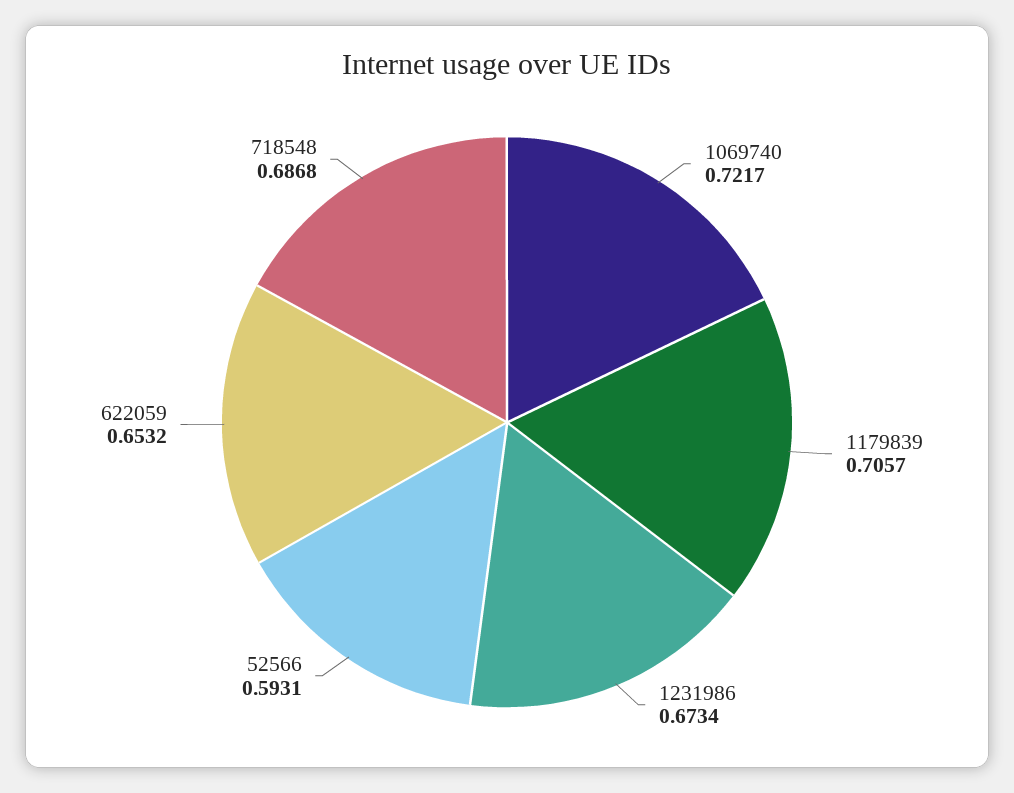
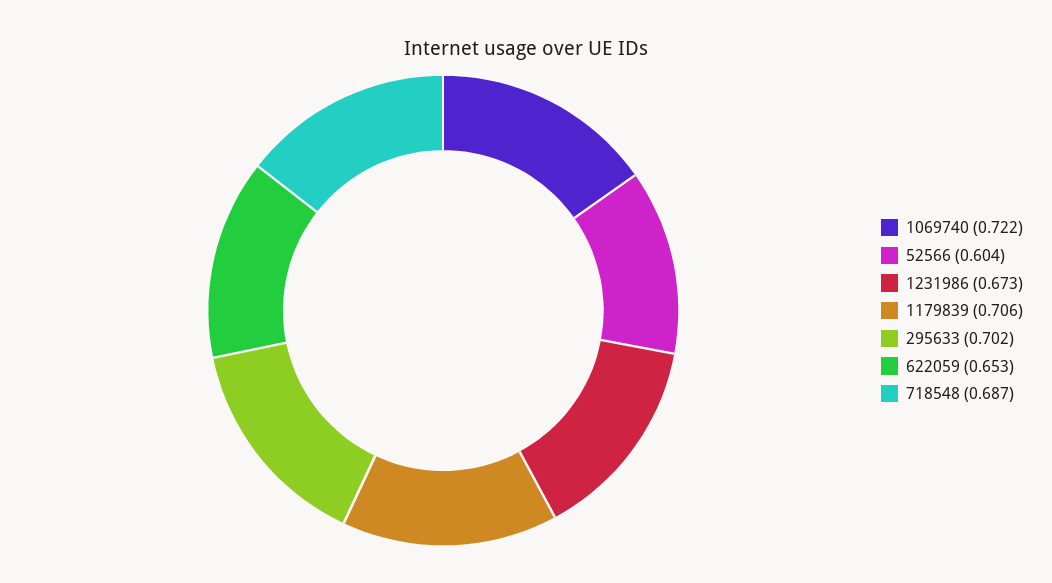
52566: 0.5931 -> 0.604
295633: none -> 0.702

